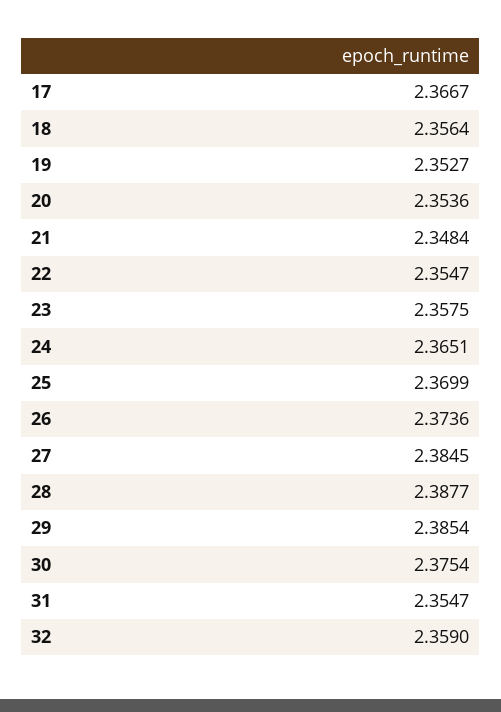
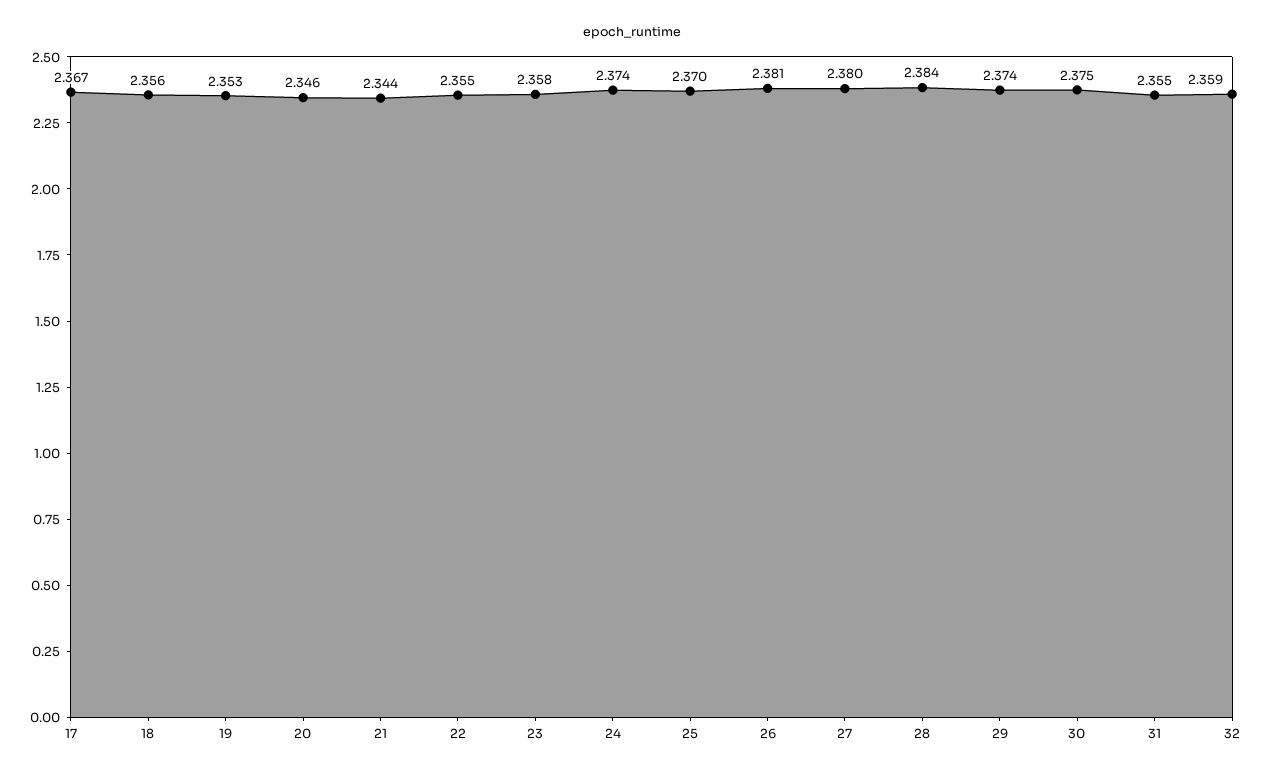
20: 2.3536 -> 2.346
21: 2.3484 -> 2.344
24: 2.3651 -> 2.374
26: 2.3736 -> 2.381
27: 2.3845 -> 2.38
28: 2.3877 -> 2.384
29: 2.3854 -> 2.374

